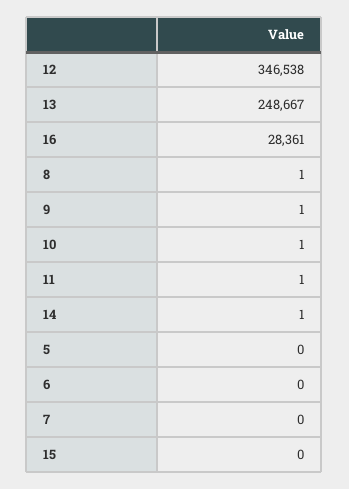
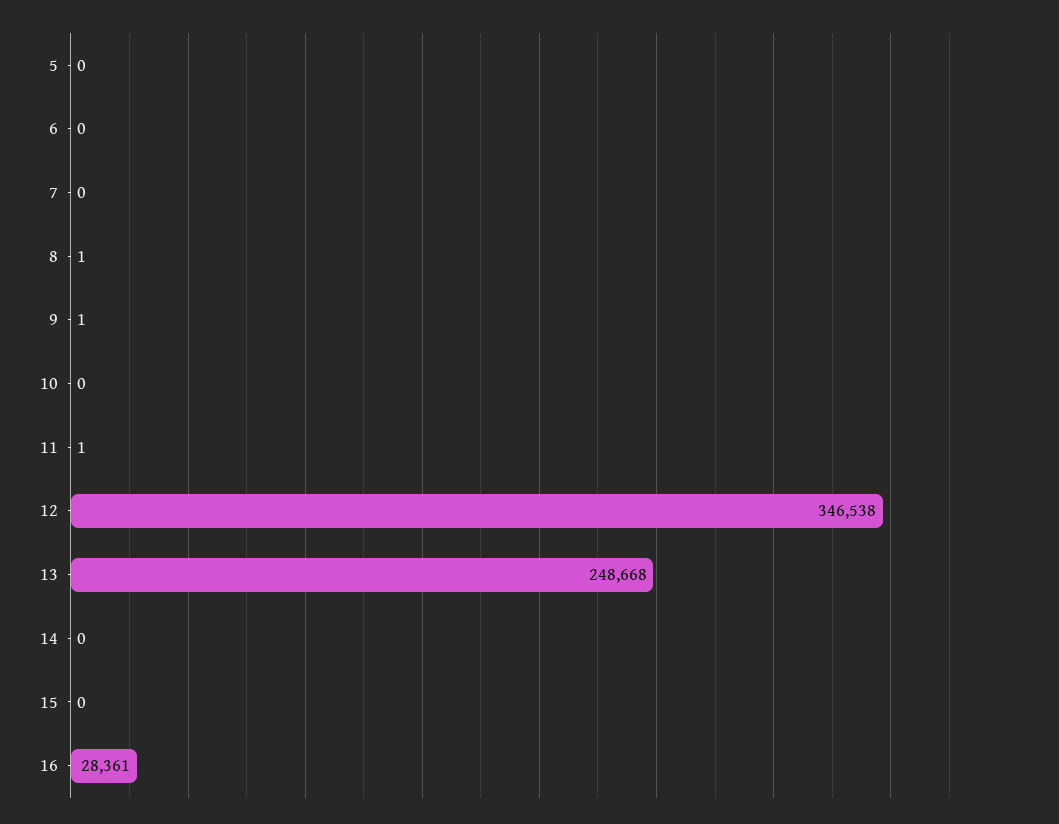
13: 248667 -> 248668
10: 1 -> 0
14: 1 -> 0

